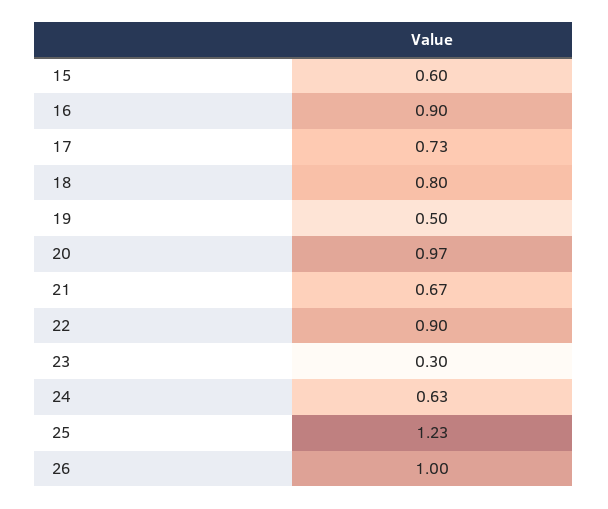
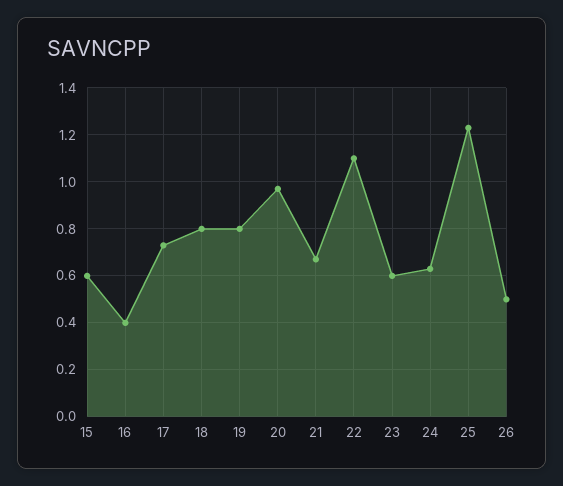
16: 0.9 -> 0.4
19: 0.5 -> 0.8
22: 0.9 -> 1.1
23: 0.3 -> 0.6
26: 1 -> 0.5

